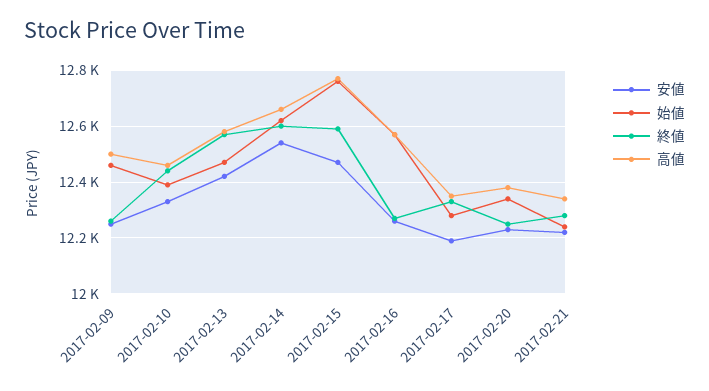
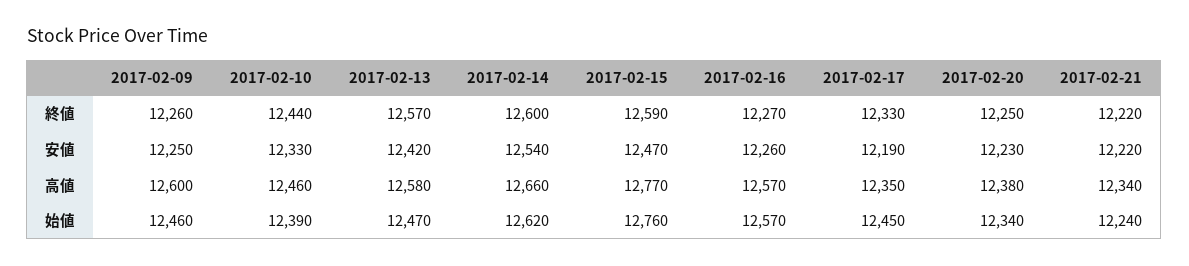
高値, 2017-02-09: 12500 -> 12600
始値, 2017-02-17: 12275 -> 12450
終値, 2017-02-21: 12275 -> 12220

